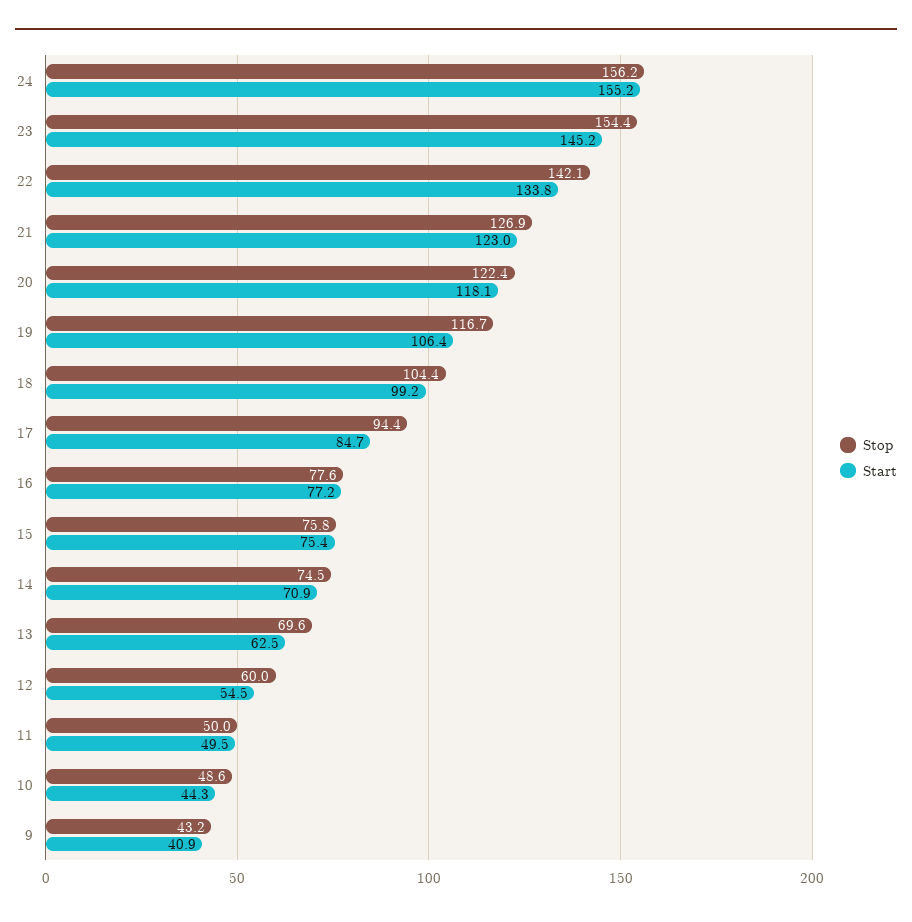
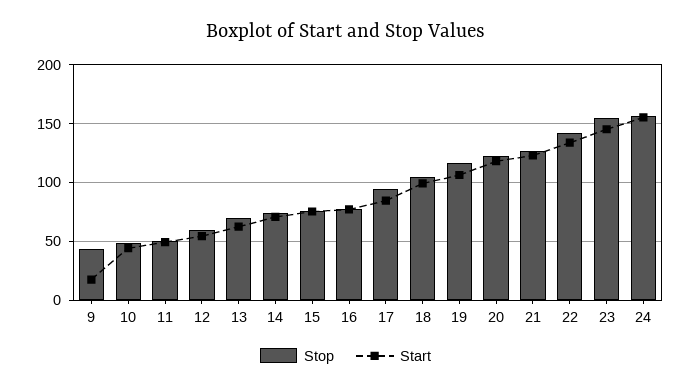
Start, 9: 40.9 -> 20

